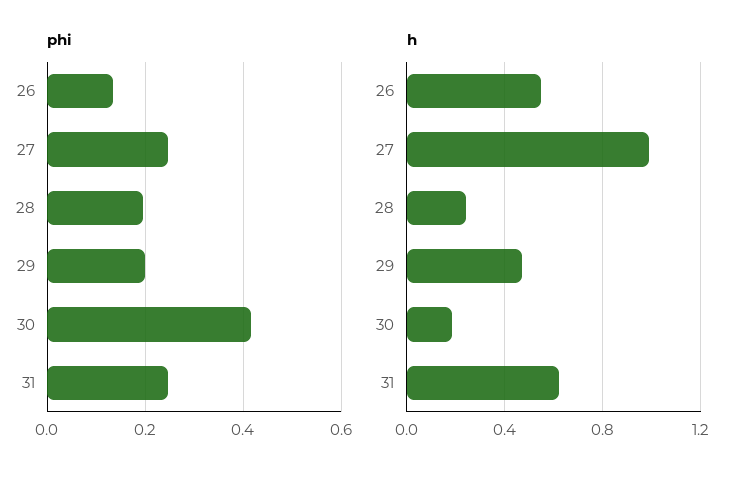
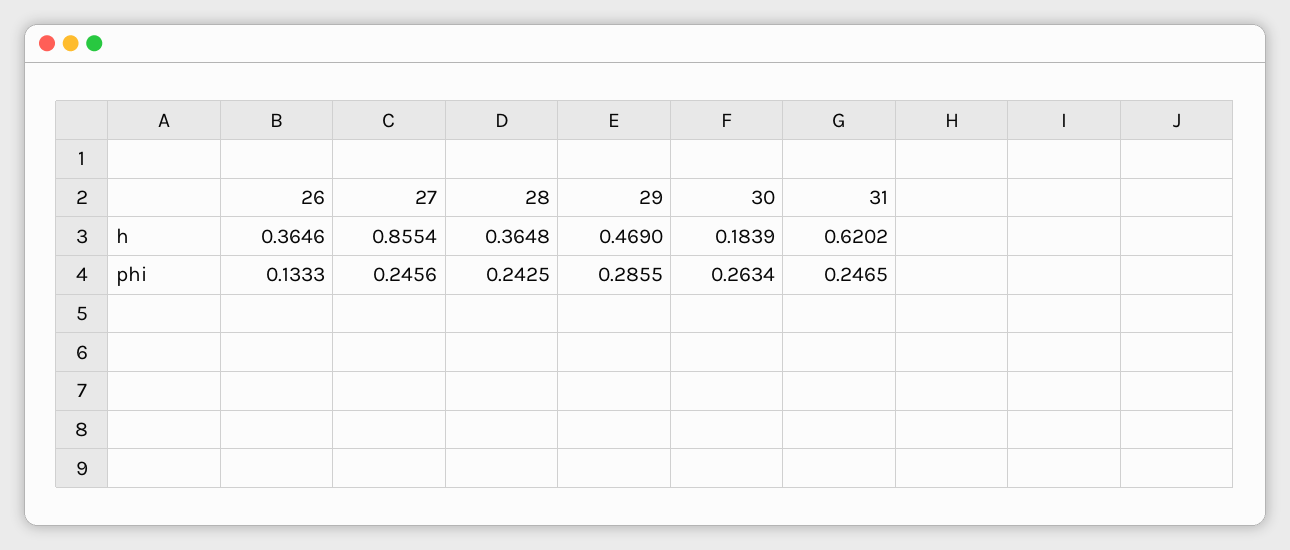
phi, 28: 0.2 -> 0.2425
phi, 29: 0.2 -> 0.2855
phi, 30: 0.42 -> 0.2634
h, 26: 0.55 -> 0.3646
h, 27: 1 -> 0.8554
h, 28: 0.25 -> 0.3648

